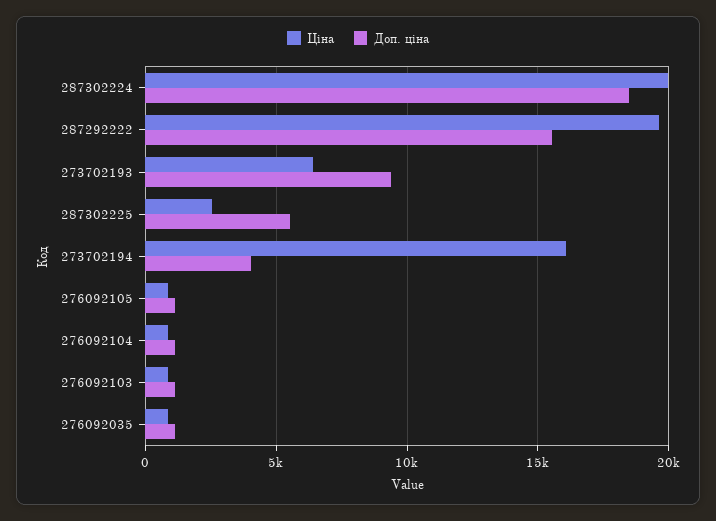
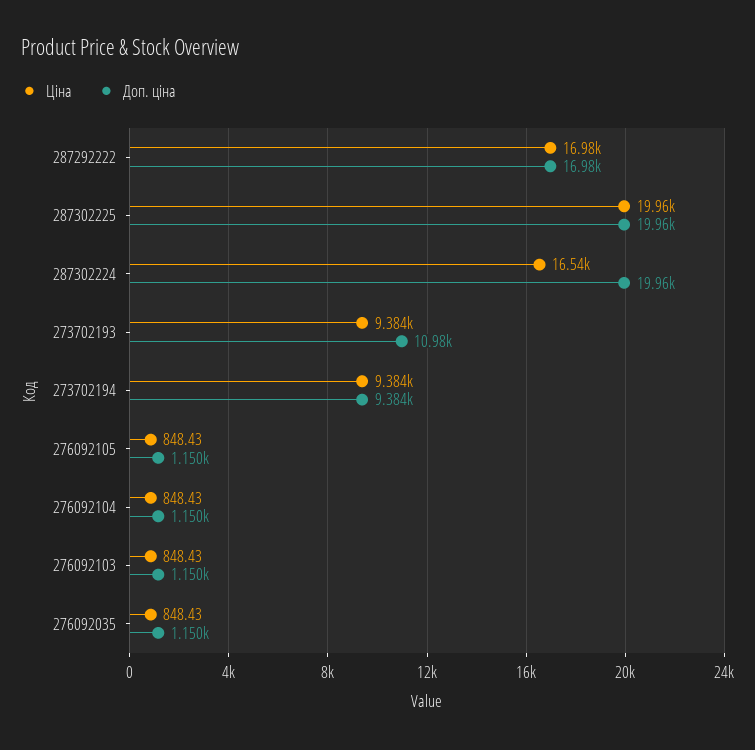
Ціна, 287302224: 20000 -> 16540
Доп. ціна, 287302224: 18500 -> 19960
Ціна, 287292222: 19500 -> 16980
Доп. ціна, 287292222: 15500 -> 16980
Ціна, 273702193: 6500 -> 9384
Доп. ціна, 273702193: 9500 -> 10980
Ціна, 287302225: 2500 -> 19960
Доп. ціна, 287302225: 5500 -> 19960
Ціна, 273702194: 16000 -> 9384
Доп. ціна, 273702194: 4000 -> 9384

